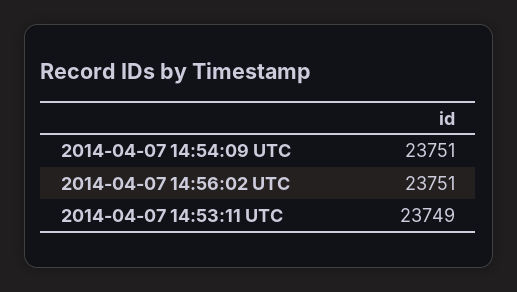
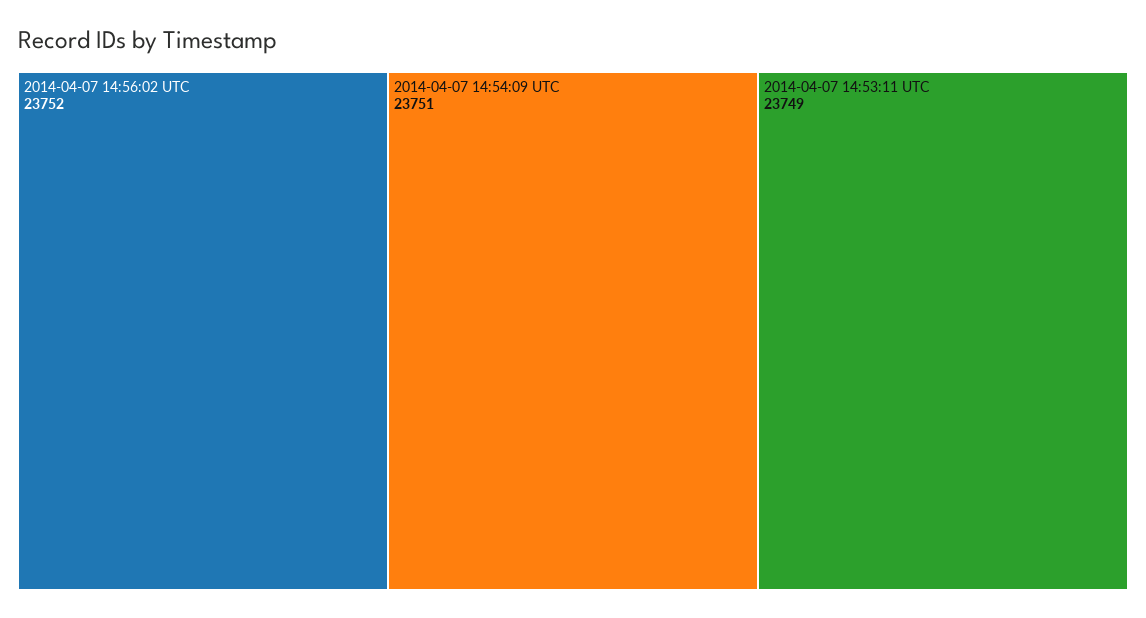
2014-04-07 14:56:02 UTC: 23751 -> 23752

